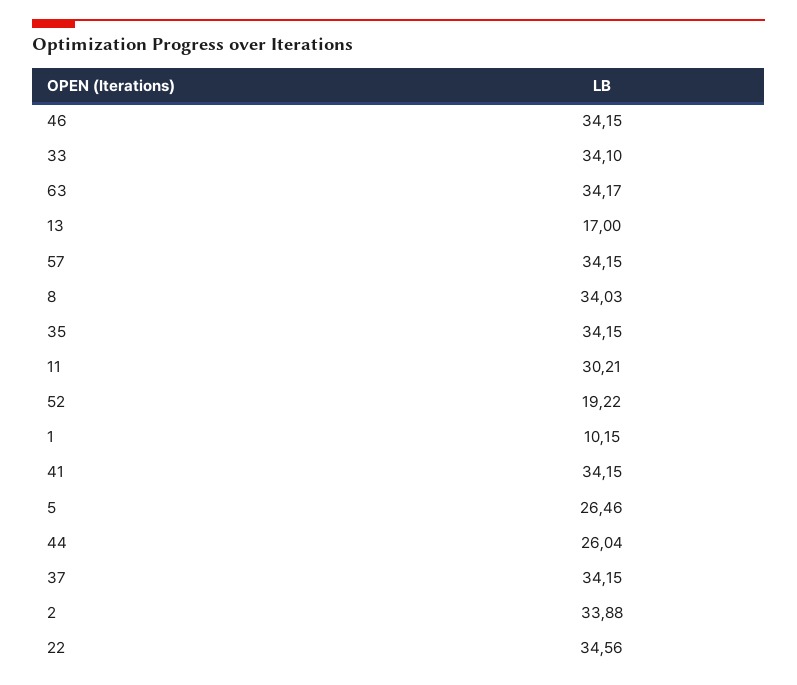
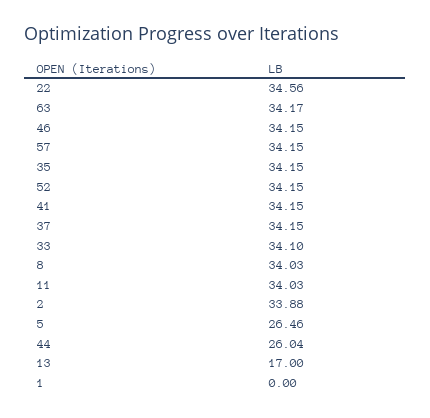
11: 30.21 -> 34.03
52: 19.22 -> 34.15
1: 10.15 -> 0

